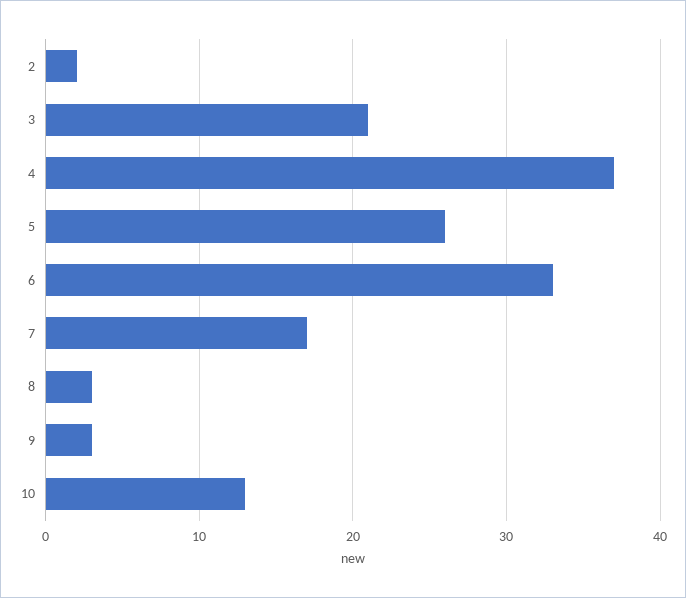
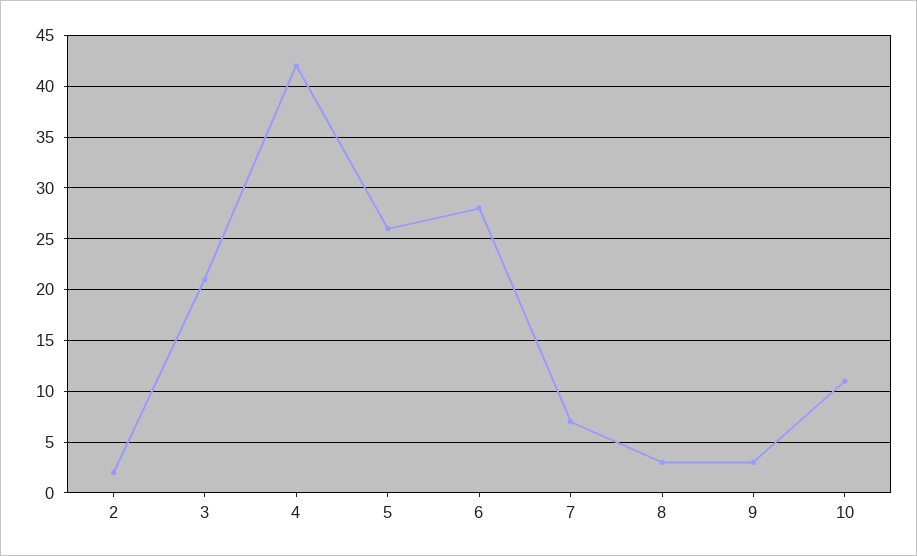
4: 37 -> 42
6: 33 -> 28
7: 17 -> 7
10: 13 -> 11

